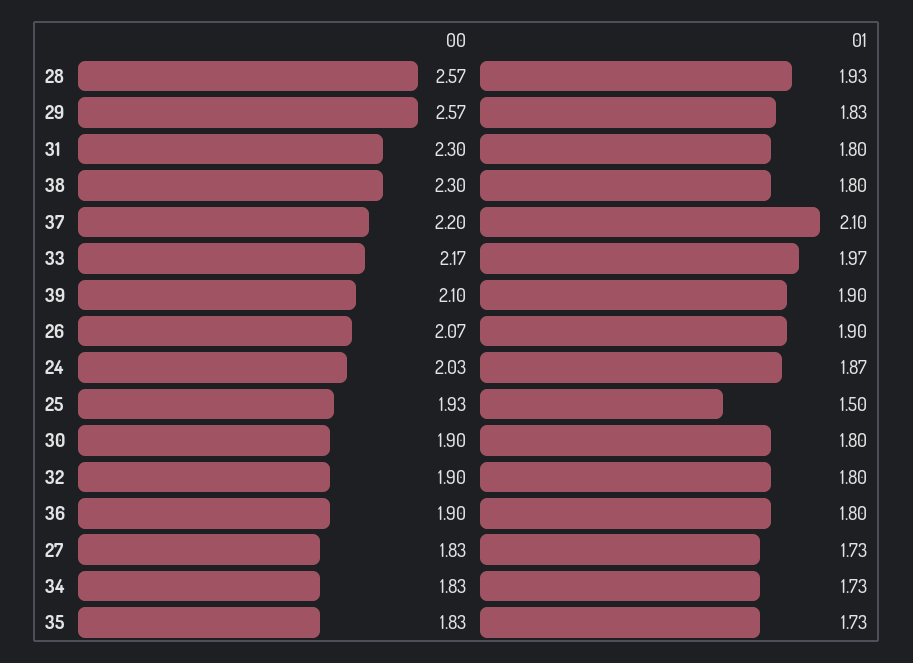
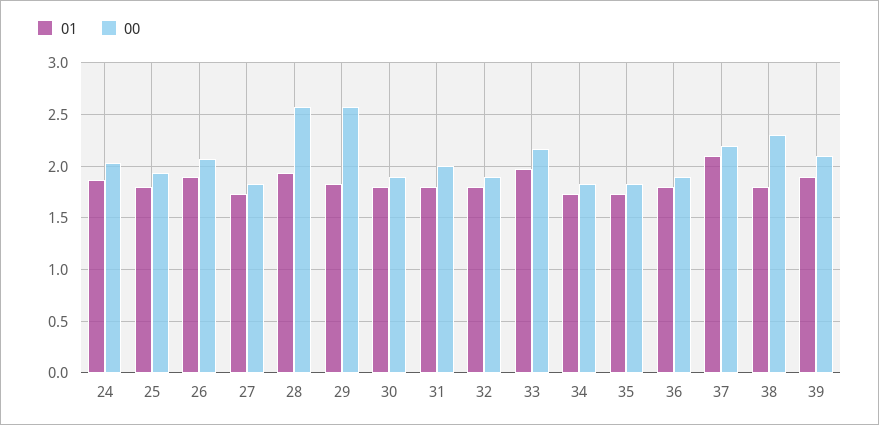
00, 31: 2.3 -> 2
01, 25: 1.5 -> 1.8

